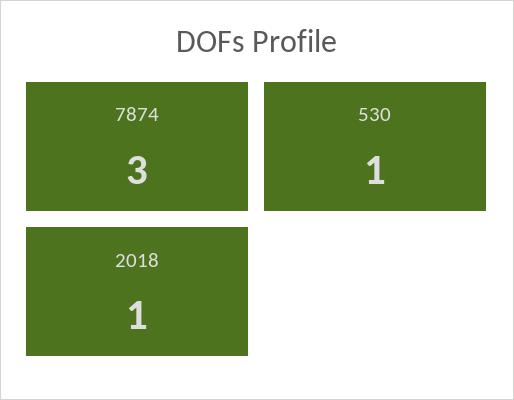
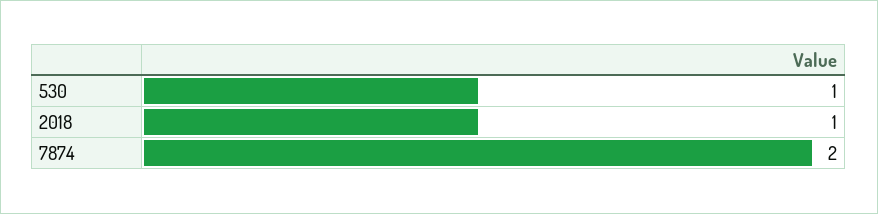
7874: 3 -> 2

